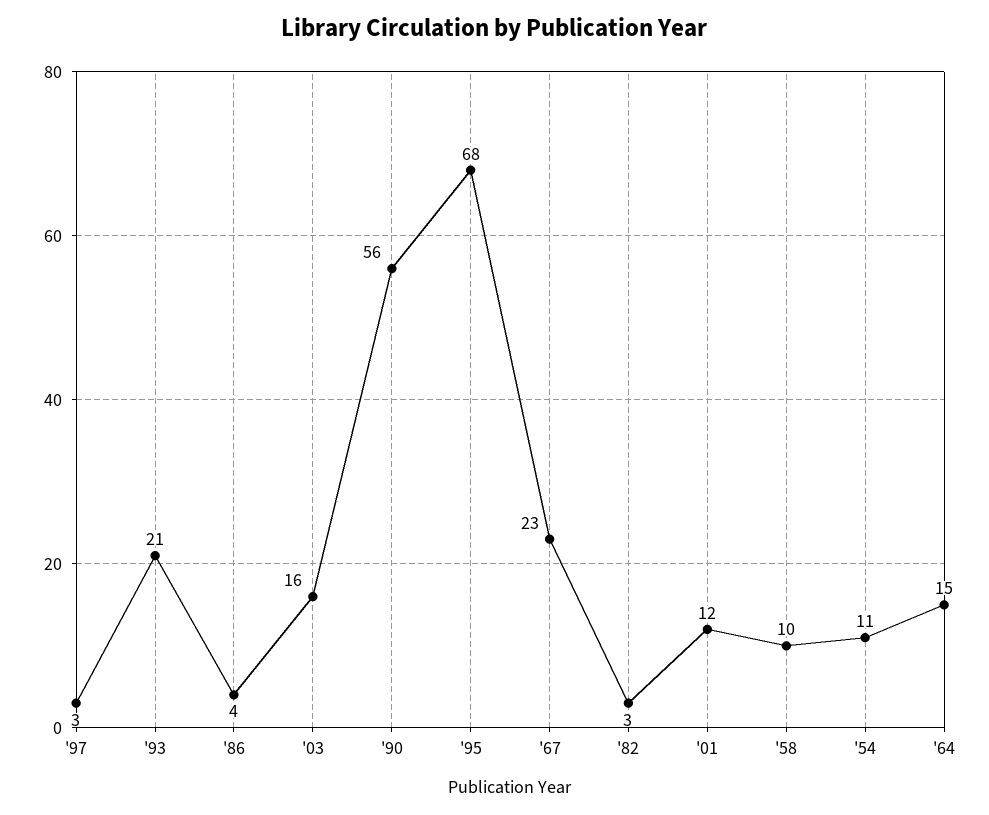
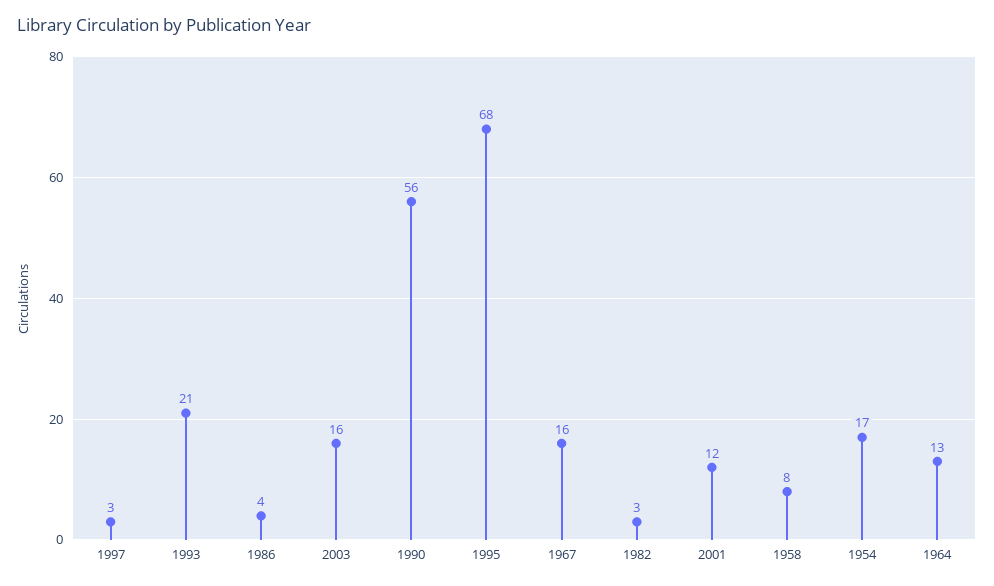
'67: 23 -> 16
'58: 10 -> 8
'54: 11 -> 17
'64: 15 -> 13

